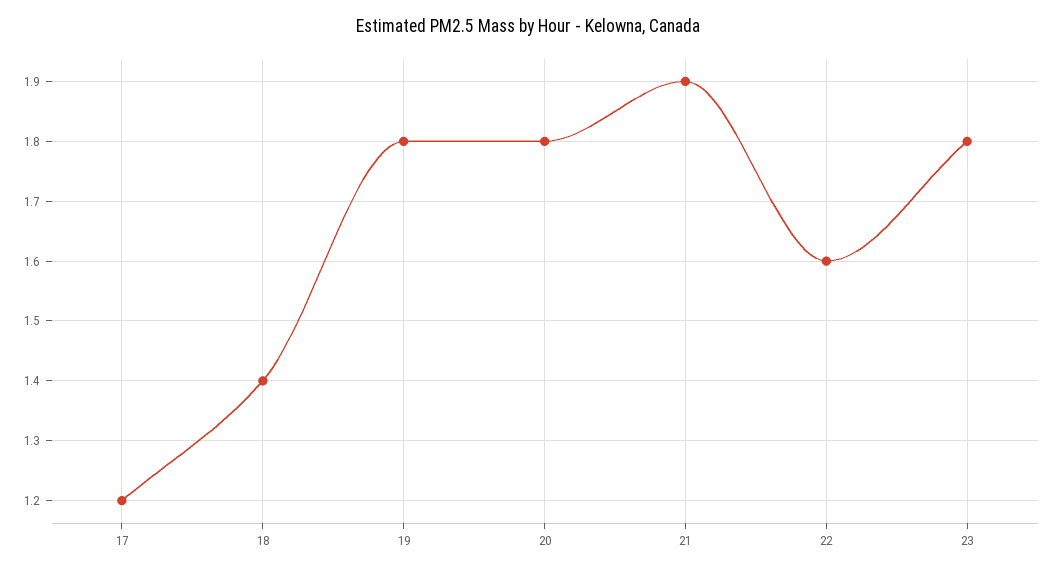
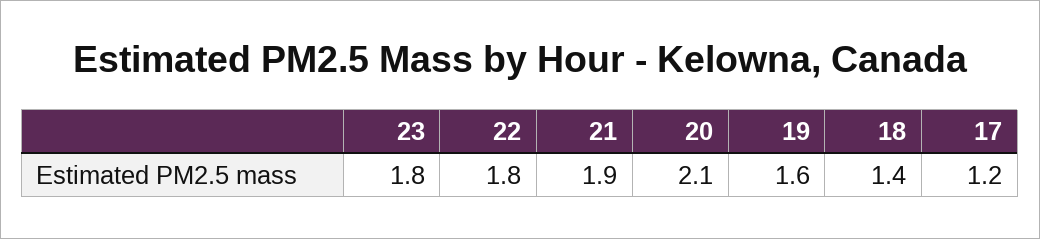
19: 1.8 -> 1.6
20: 1.8 -> 2.1
22: 1.6 -> 1.8

